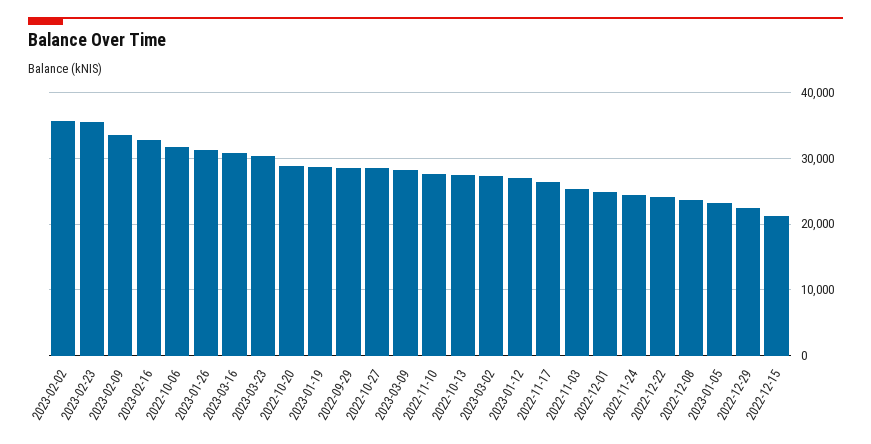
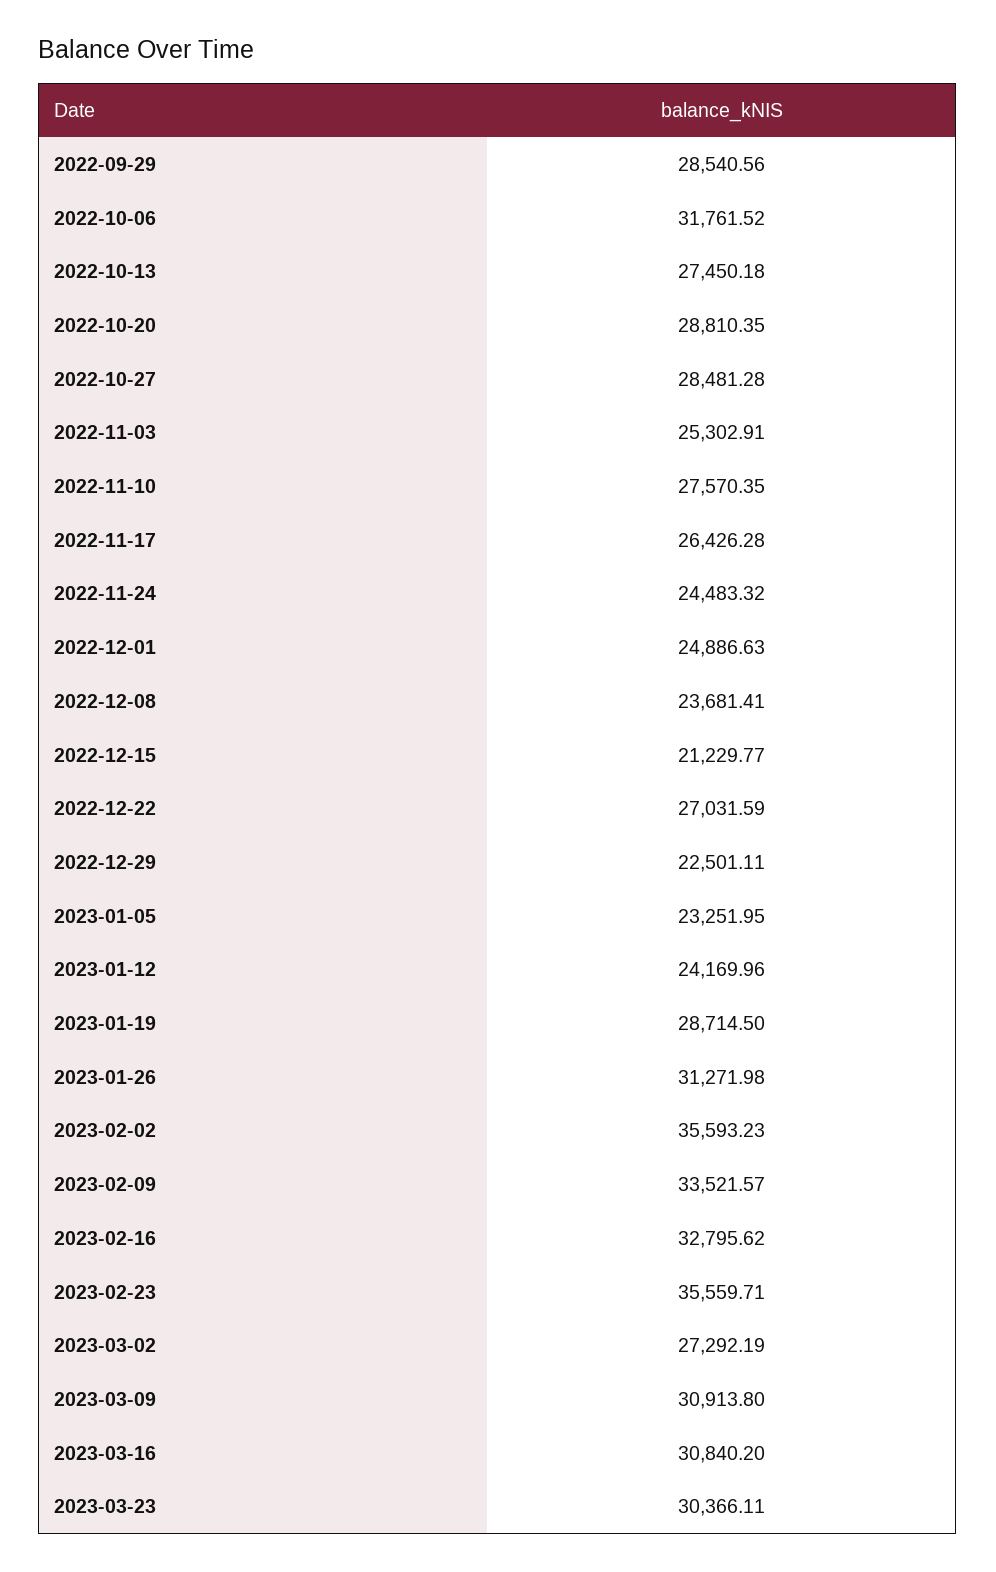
2023-03-09: 28000 -> 30913.8
2023-01-12: 27000 -> 24169.96
2022-12-22: 24000 -> 27031.59

